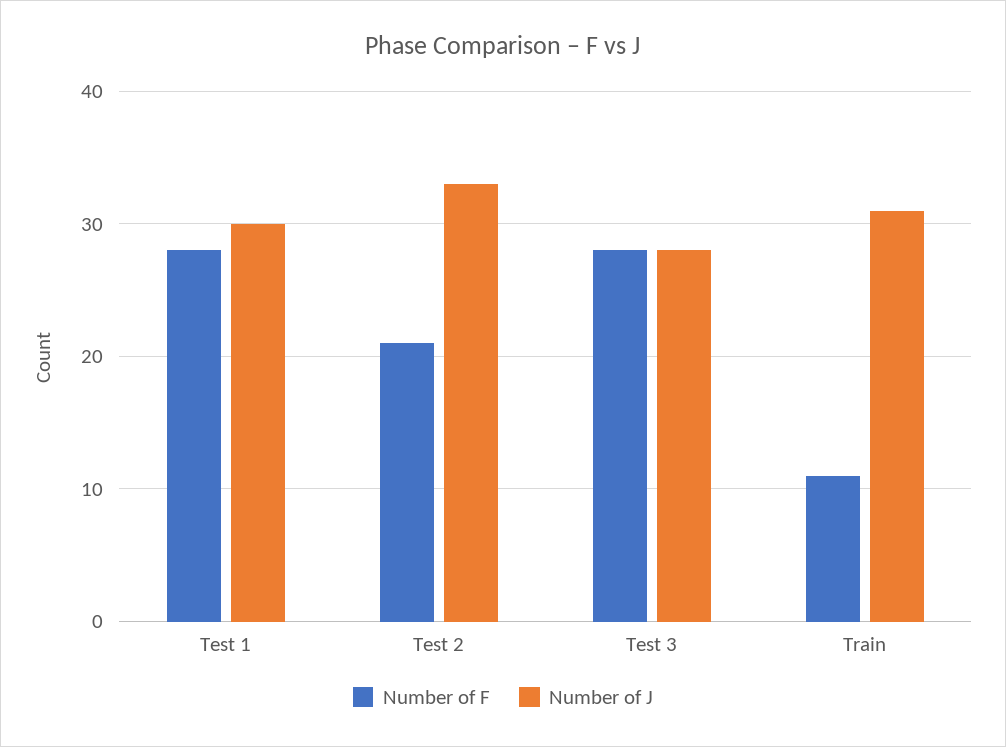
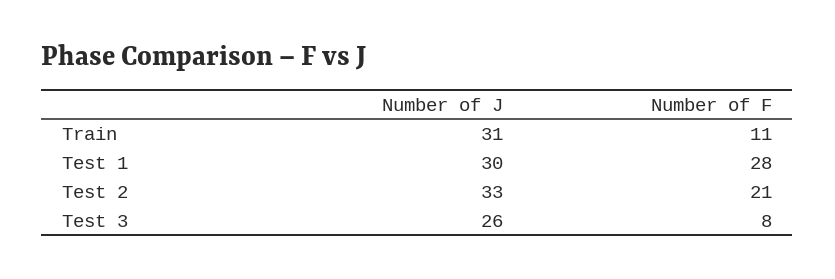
Number of F, Test 3: 28 -> 8
Number of J, Test 3: 28 -> 26

